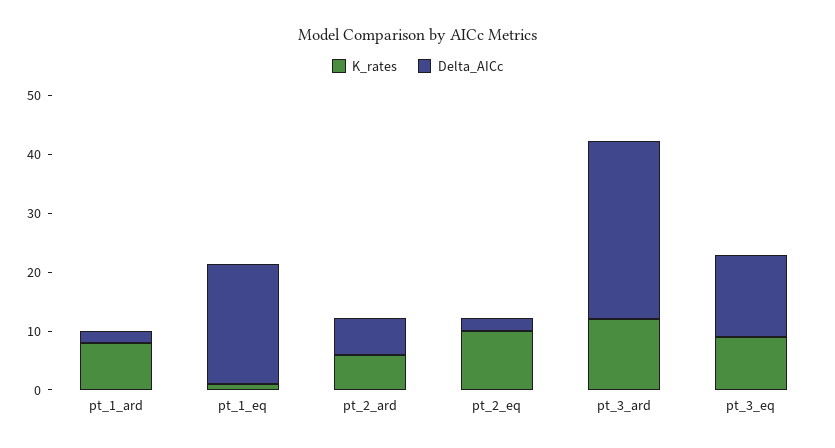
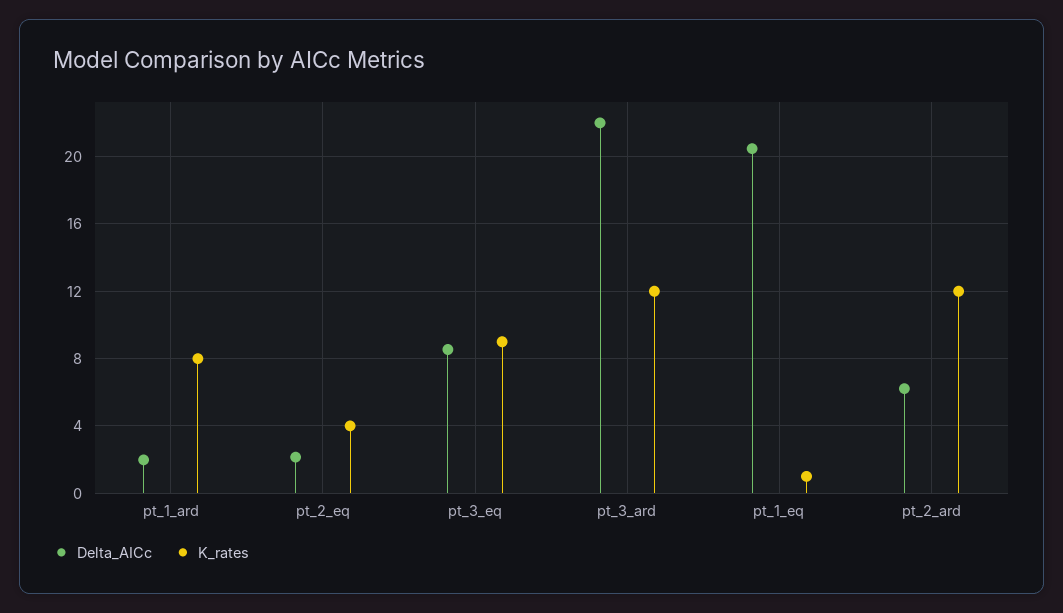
K_rates, pt_2_ard: 6 -> 12
K_rates, pt_2_eq: 10 -> 4
Delta_AICc, pt_3_ard: 30 -> 22
Delta_AICc, pt_3_eq: 14 -> 8.5

